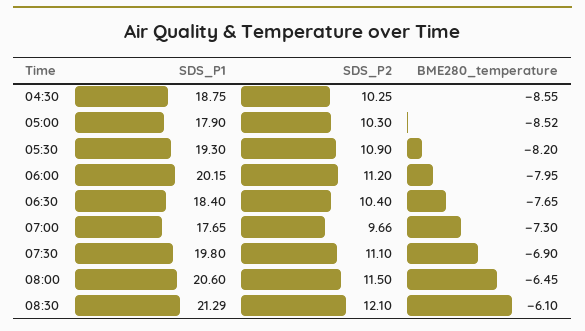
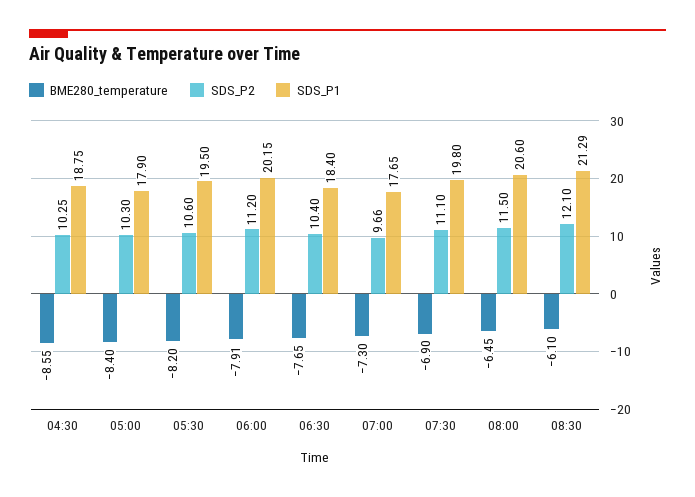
BME280_temperature, 05:00: -8.52 -> -8.4
SDS_P1, 05:30: 19.3 -> 19.5
SDS_P2, 05:30: 10.9 -> 10.6
BME280_temperature, 06:00: -7.95 -> -7.91

